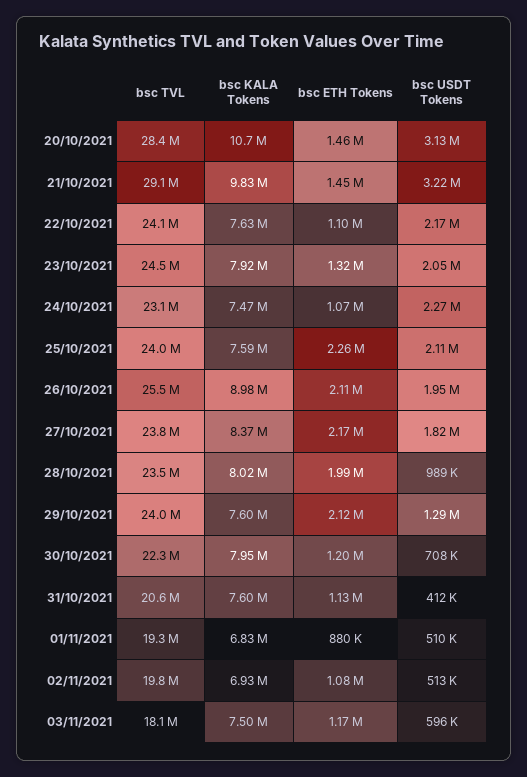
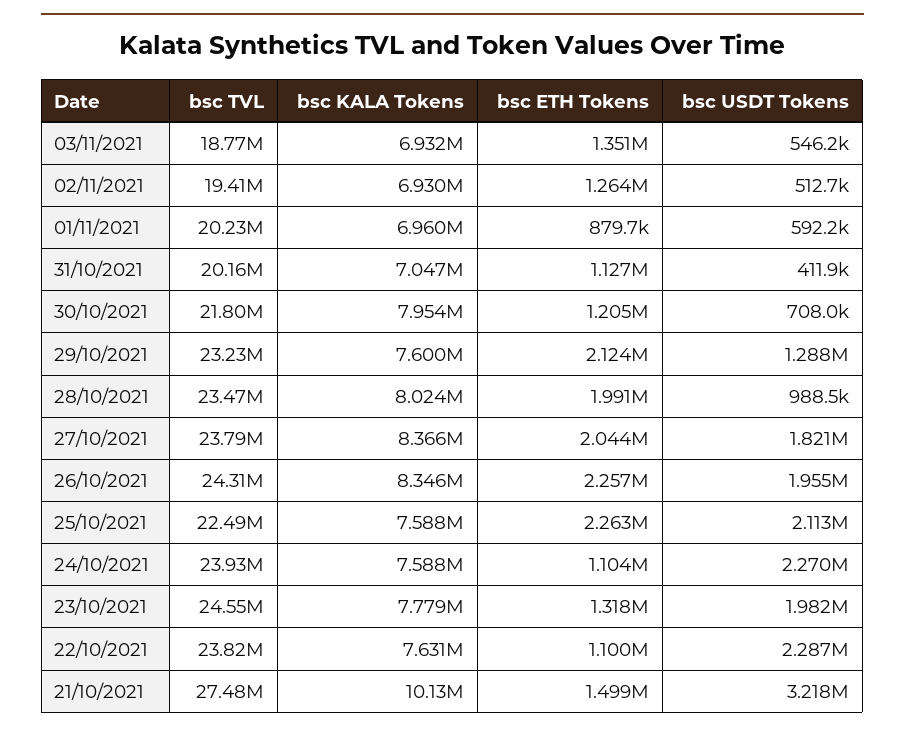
bsc TVL, 20/10/2021: 28400000 -> none
bsc KALA Tokens, 20/10/2021: 10700000 -> none
bsc ETH Tokens, 20/10/2021: 1460000 -> none
bsc USDT Tokens, 20/10/2021: 3130000 -> none
bsc TVL, 21/10/2021: 29100000 -> 27480000
bsc KALA Tokens, 21/10/2021: 9830000 -> 10130000
bsc ETH Tokens, 21/10/2021: 1450000 -> 1499000
bsc TVL, 22/10/2021: 24100000 -> 23820000
bsc USDT Tokens, 22/10/2021: 2170000 -> 2287000
bsc KALA Tokens, 23/10/2021: 7920000 -> 7779000
bsc USDT Tokens, 23/10/2021: 2050000 -> 1982000
bsc TVL, 24/10/2021: 23100000 -> 23930000
bsc KALA Tokens, 24/10/2021: 7470000 -> 7588000
bsc ETH Tokens, 24/10/2021: 1070000 -> 1104000
bsc TVL, 25/10/2021: 24000000 -> 22490000
bsc TVL, 26/10/2021: 25500000 -> 24310000
bsc KALA Tokens, 26/10/2021: 8980000 -> 8346000
bsc ETH Tokens, 26/10/2021: 2110000 -> 2257000
bsc ETH Tokens, 27/10/2021: 2170000 -> 2044000
bsc TVL, 29/10/2021: 24000000 -> 23230000
bsc TVL, 30/10/2021: 22300000 -> 21800000
bsc TVL, 31/10/2021: 20600000 -> 20160000
bsc KALA Tokens, 31/10/2021: 7600000 -> 7047000
bsc TVL, 01/11/2021: 19300000 -> 20230000
bsc KALA Tokens, 01/11/2021: 6830000 -> 6960000
bsc USDT Tokens, 01/11/2021: 510000 -> 592200
bsc TVL, 02/11/2021: 19800000 -> 19410000
bsc ETH Tokens, 02/11/2021: 1080000 -> 1264000
bsc TVL, 03/11/2021: 18100000 -> 18770000
bsc KALA Tokens, 03/11/2021: 7500000 -> 6932000
bsc ETH Tokens, 03/11/2021: 1170000 -> 1351000
bsc USDT Tokens, 03/11/2021: 596000 -> 546200

